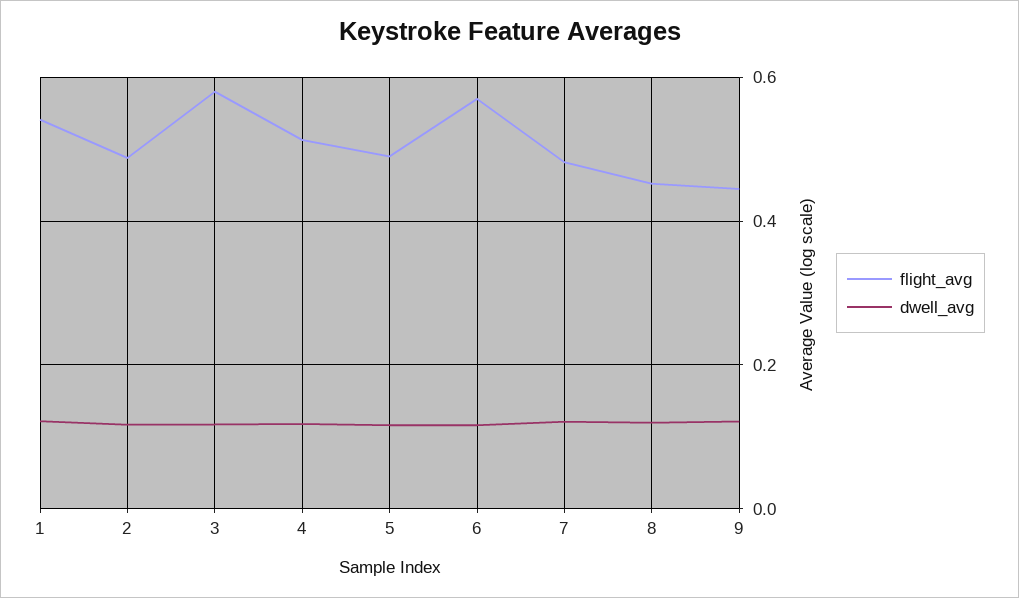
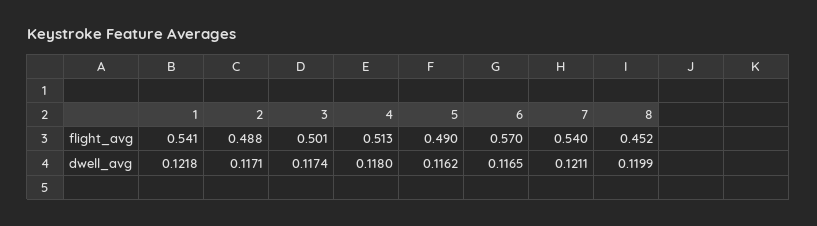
flight_avg, 3: 0.58 -> 0.501
flight_avg, 7: 0.48 -> 0.54
flight_avg, 9: 0.44 -> none
dwell_avg, 9: 0.12 -> none

